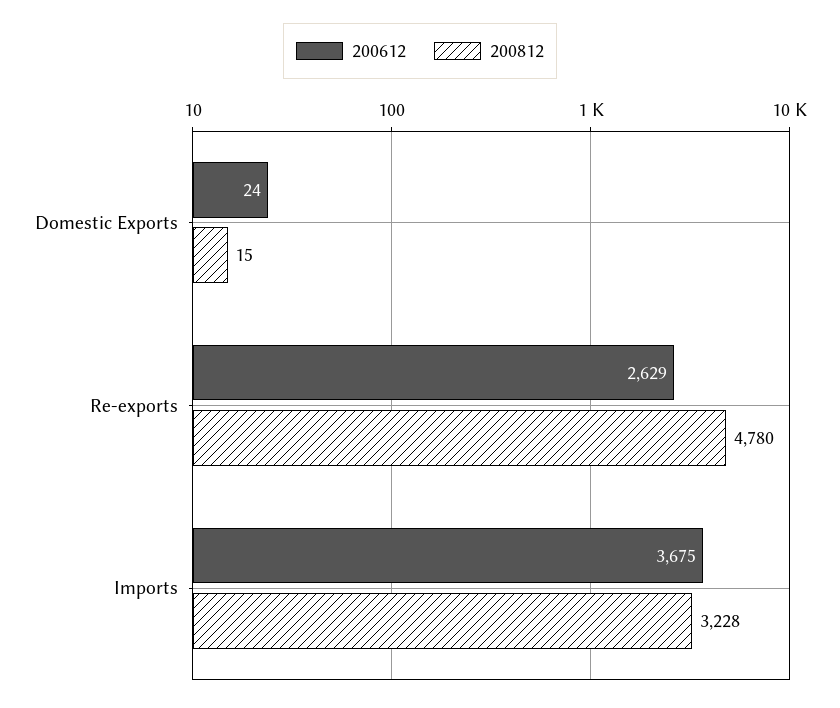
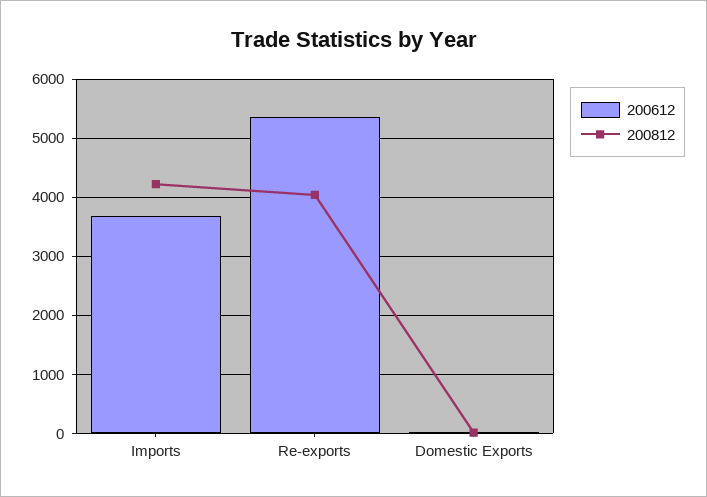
200612, Re-exports: 2629 -> 5400
200812, Re-exports: 4780 -> 4000
200812, Imports: 3228 -> 4200

